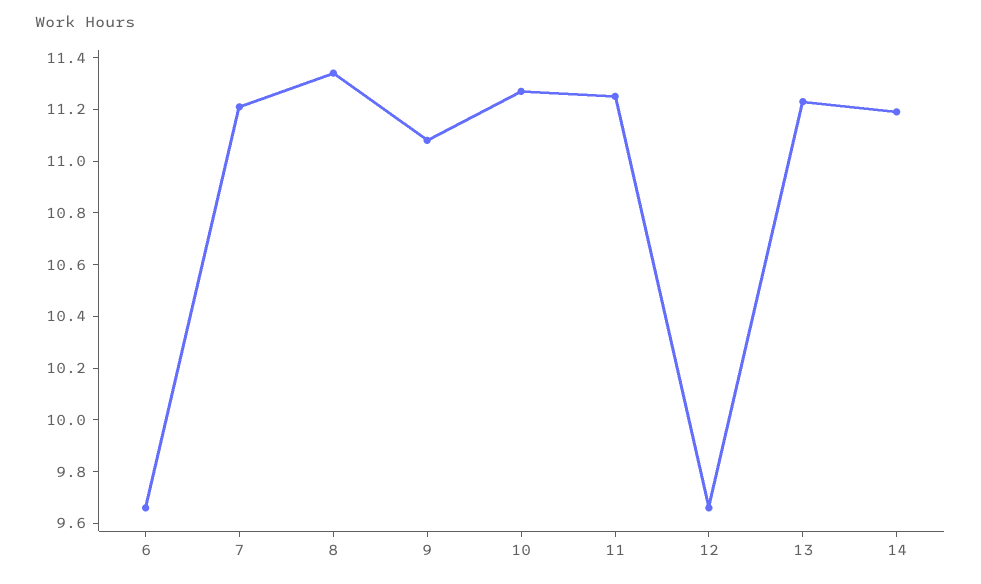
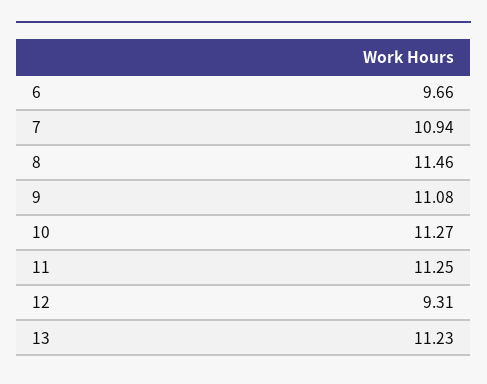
7: 11.2 -> 10.94
8: 11.35 -> 11.46
12: 9.65 -> 9.31
14: 11.2 -> none

